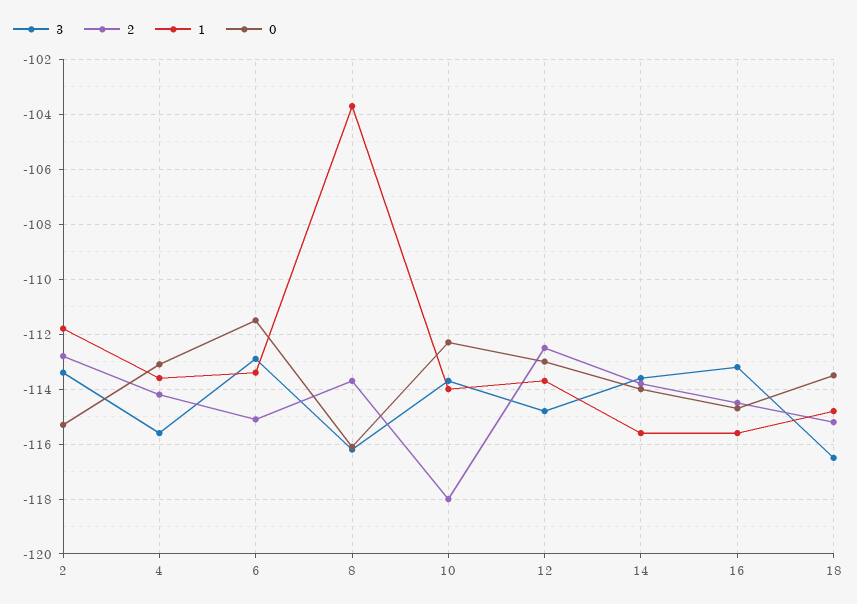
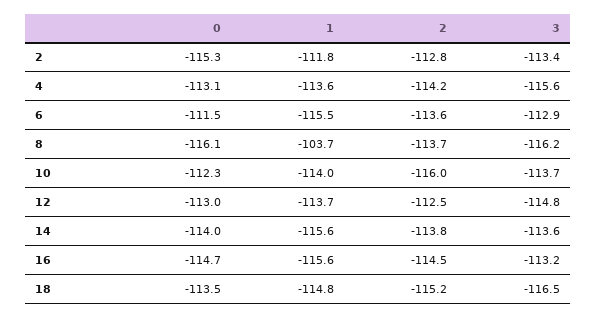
2, 6: -115 -> -113.6
1, 6: -113.5 -> -115.5
2, 10: -118 -> -116

